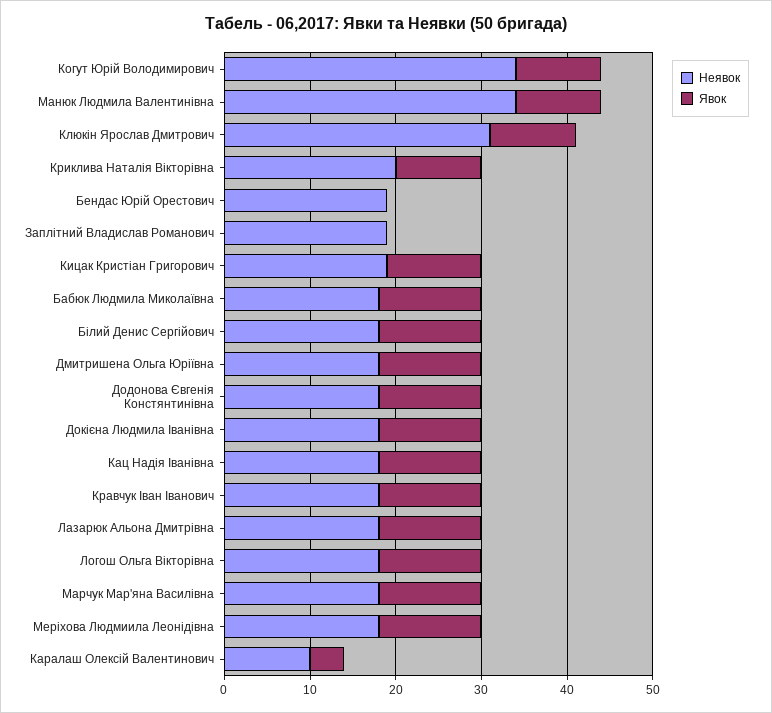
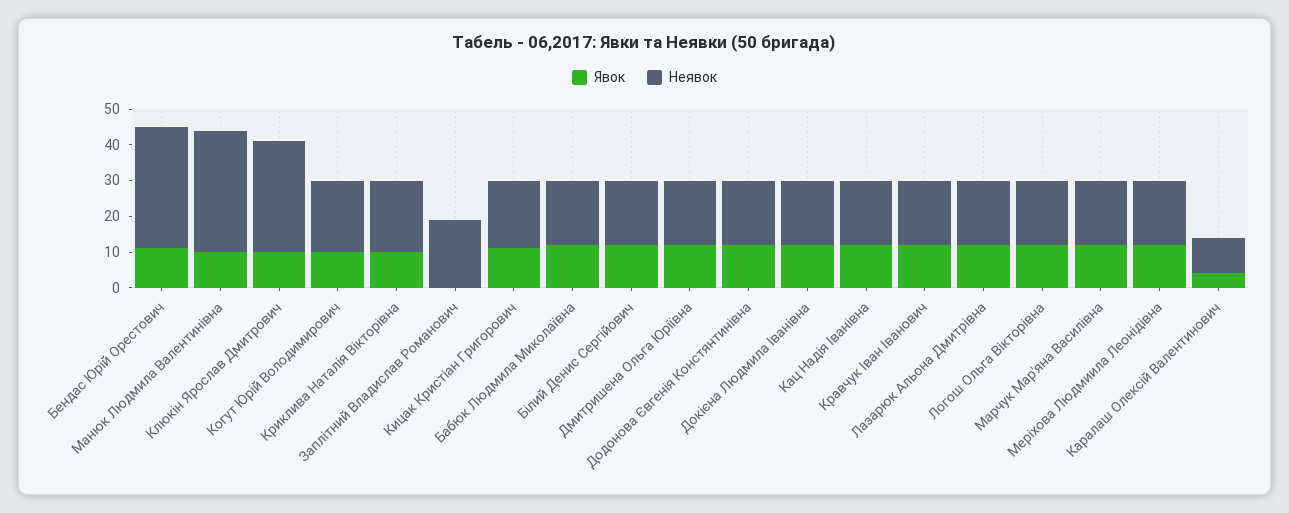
Неявок, Когут Юрій Володимирович: 34 -> 20
Неявок, Бендас Юрій Орестович: 19 -> 35
Явок, Бендас Юрій Орестович: 0 -> 10

